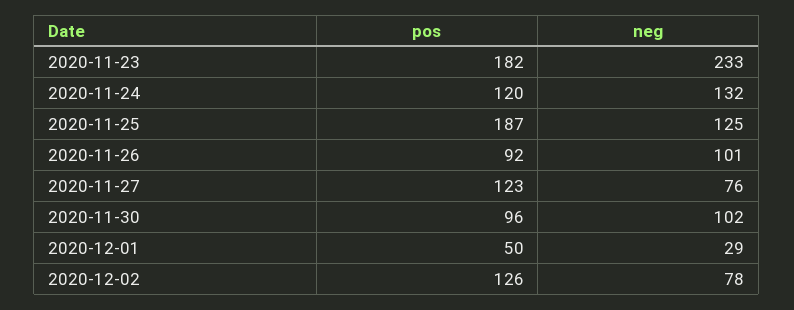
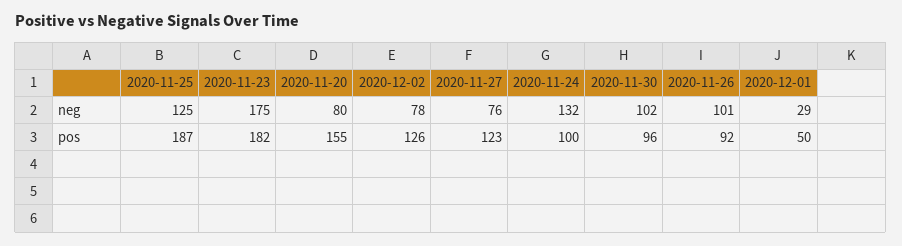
neg, 2020-11-23: 233 -> 175
pos, 2020-11-24: 120 -> 100
neg, 2020-11-20: none -> 80
pos, 2020-11-20: none -> 155

